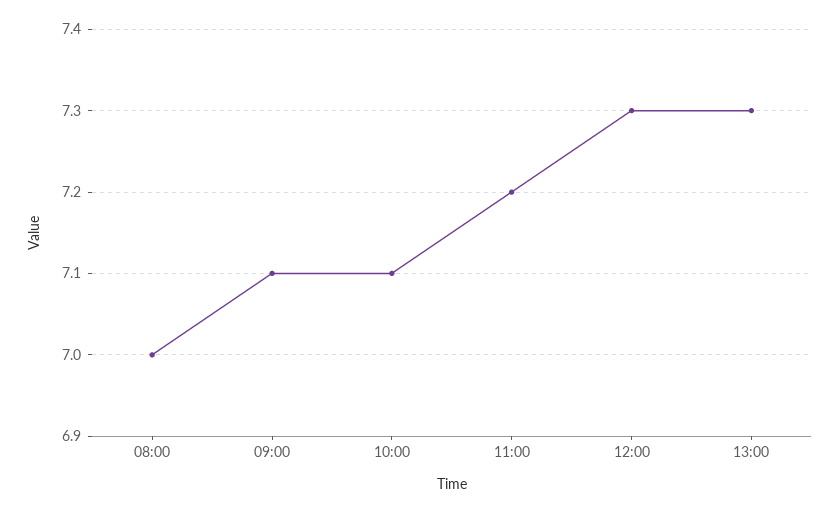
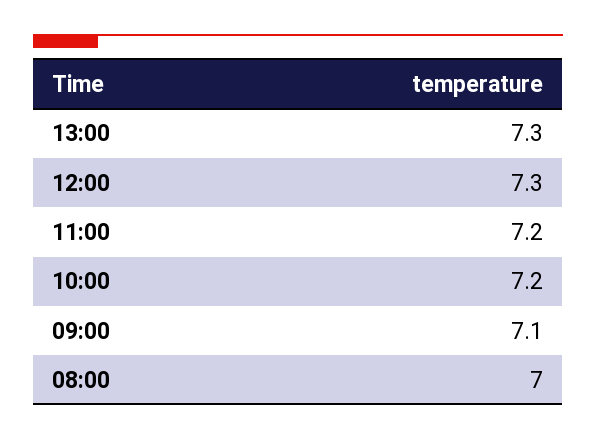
10:00: 7.1 -> 7.2

